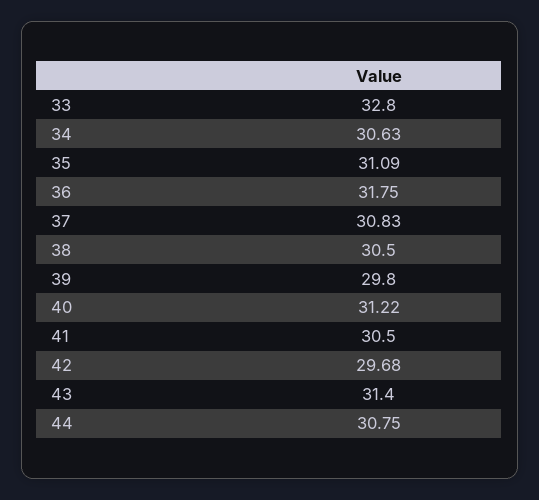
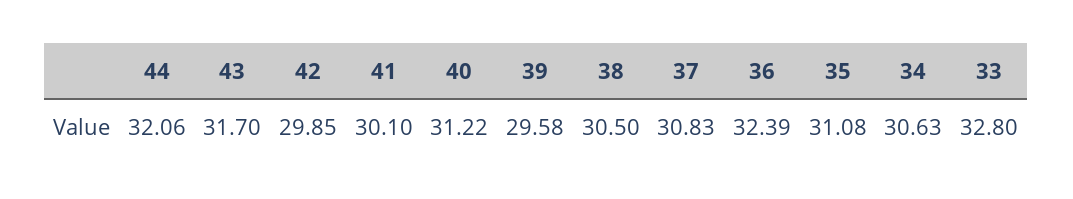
35: 31.09 -> 31.08
36: 31.75 -> 32.39
39: 29.8 -> 29.58
41: 30.5 -> 30.1
42: 29.68 -> 29.85
43: 31.4 -> 31.7
44: 30.75 -> 32.06

